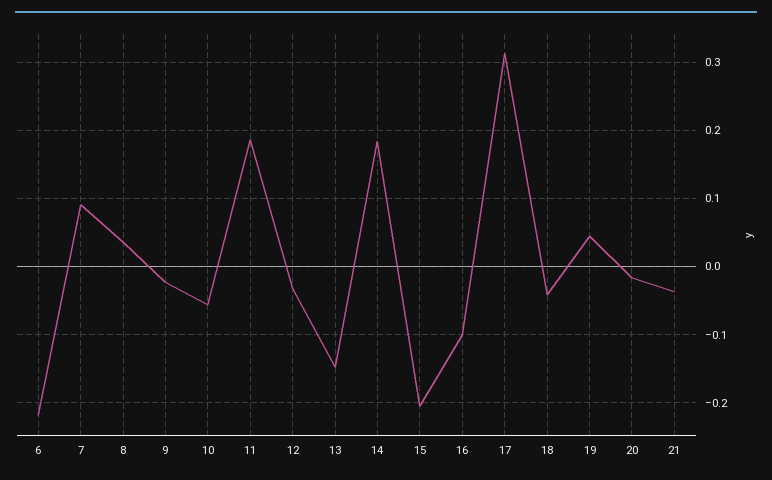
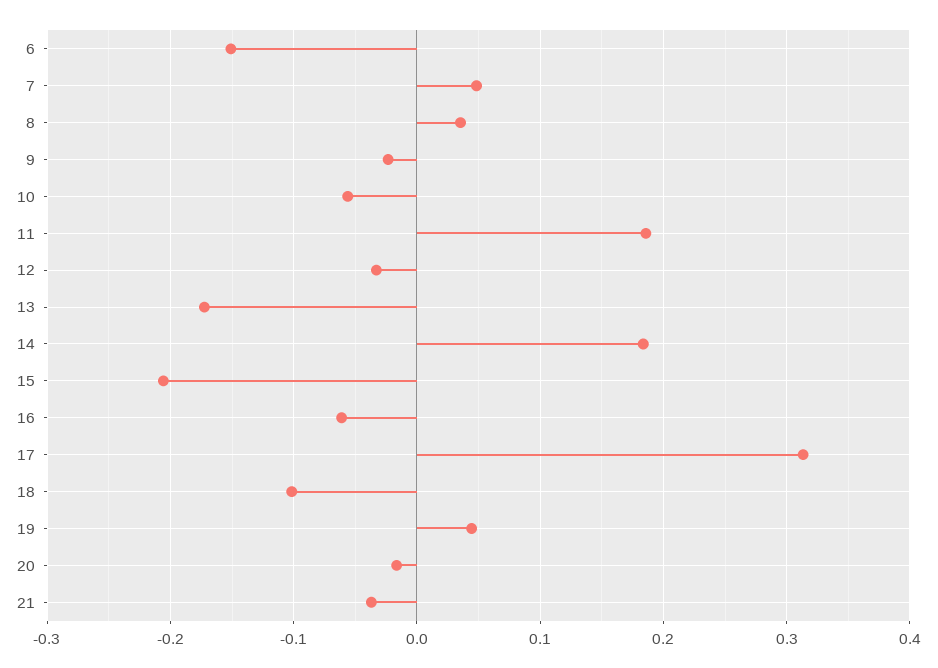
6: -0.22 -> -0.15
7: 0.09 -> 0.05
13: -0.15 -> -0.17
16: -0.1 -> -0.06
18: -0.04 -> -0.1

